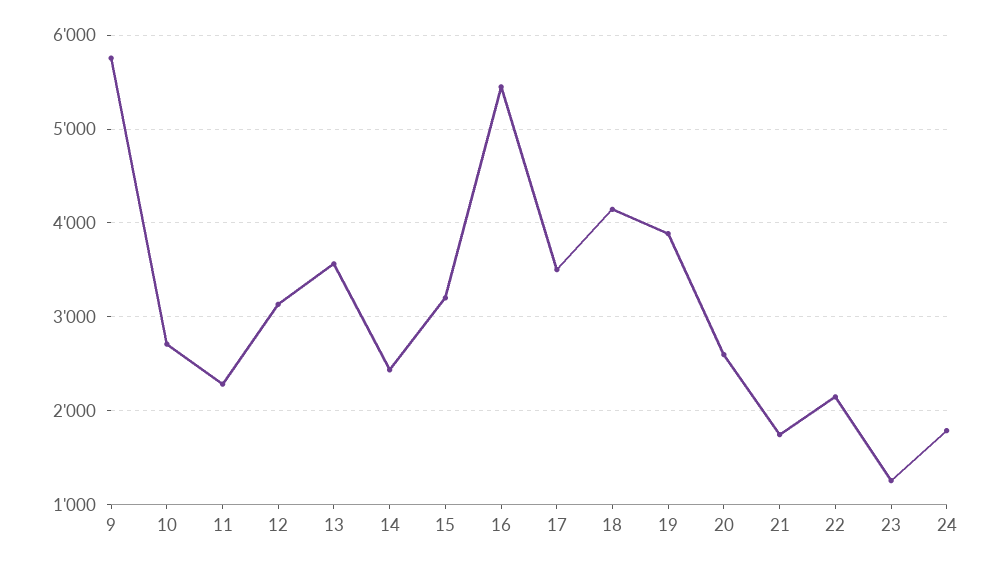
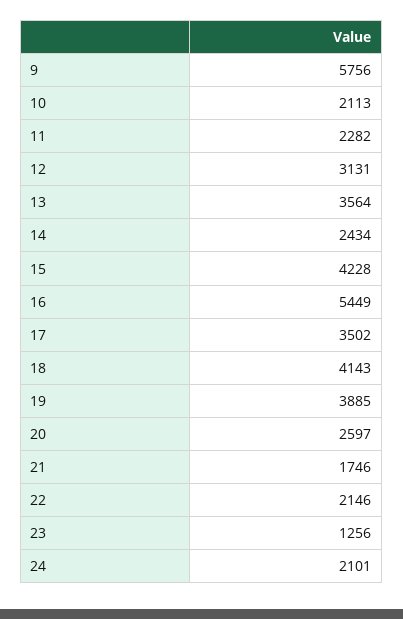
10: 2700 -> 2113
15: 3200 -> 4228
24: 1800 -> 2101

